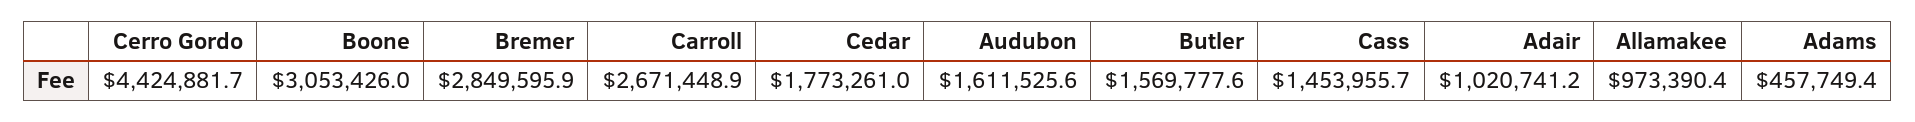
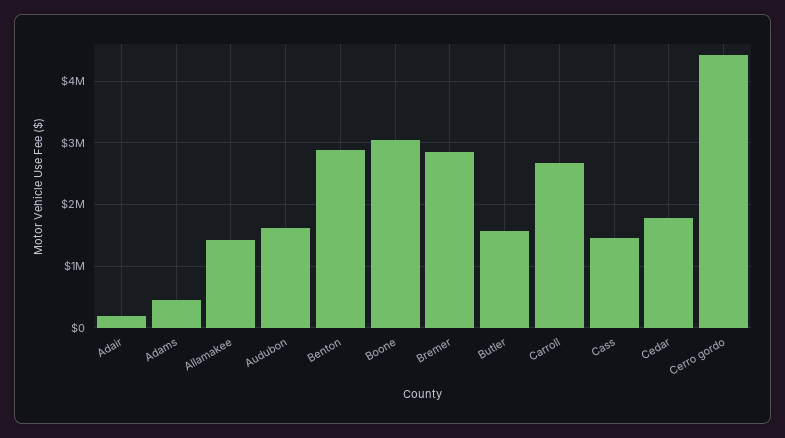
Adair: 1020741.2 -> 200000
Allamakee: 973390.4 -> 1400000
Benton: none -> 2900000

